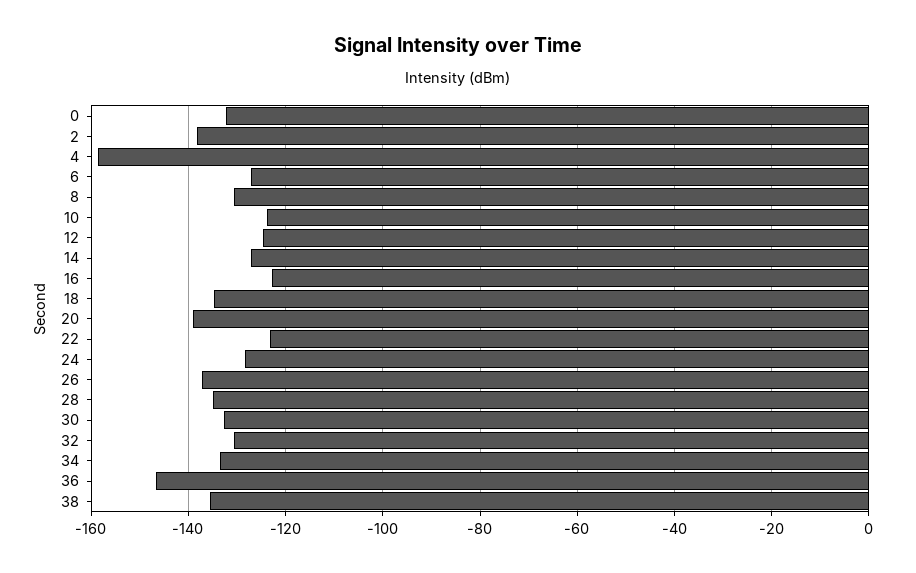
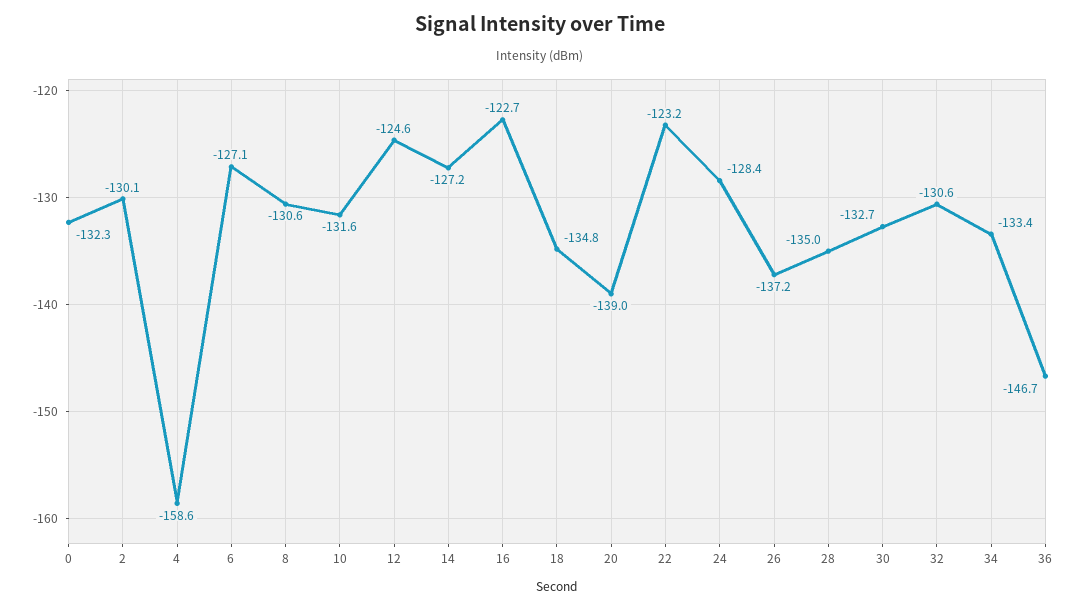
2: -138 -> -130.1
10: -124 -> -131.6
38: -136 -> none

